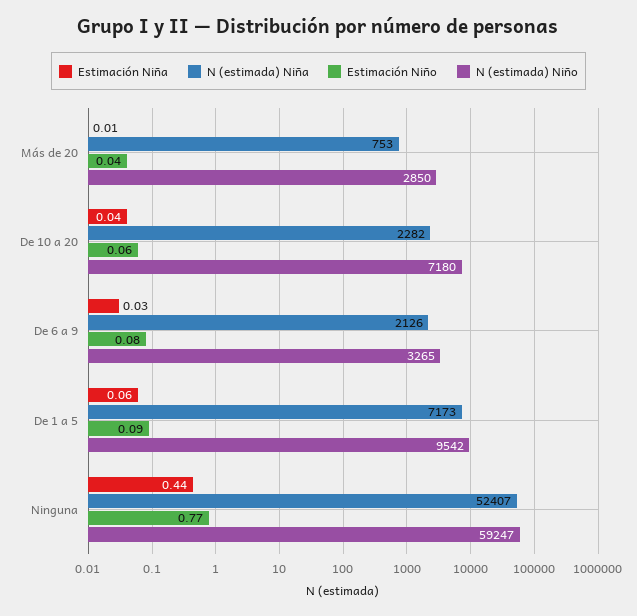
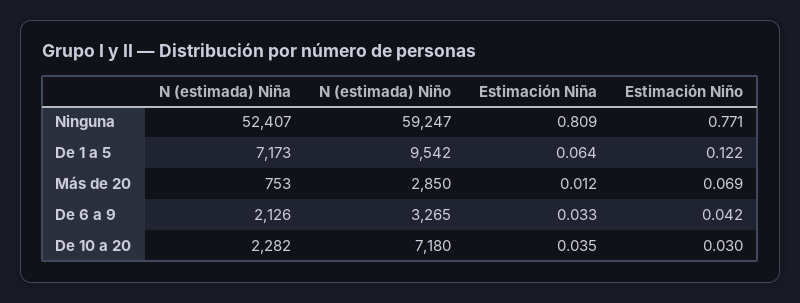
Estimación Niño, Más de 20: 0.04 -> 0.069
Estimación Niño, De 10 a 20: 0.06 -> 0.03
Estimación Niño, De 6 a 9: 0.08 -> 0.042
Estimación Niño, De 1 a 5: 0.09 -> 0.122
Estimación Niña, Ninguna: 0.44 -> 0.809

